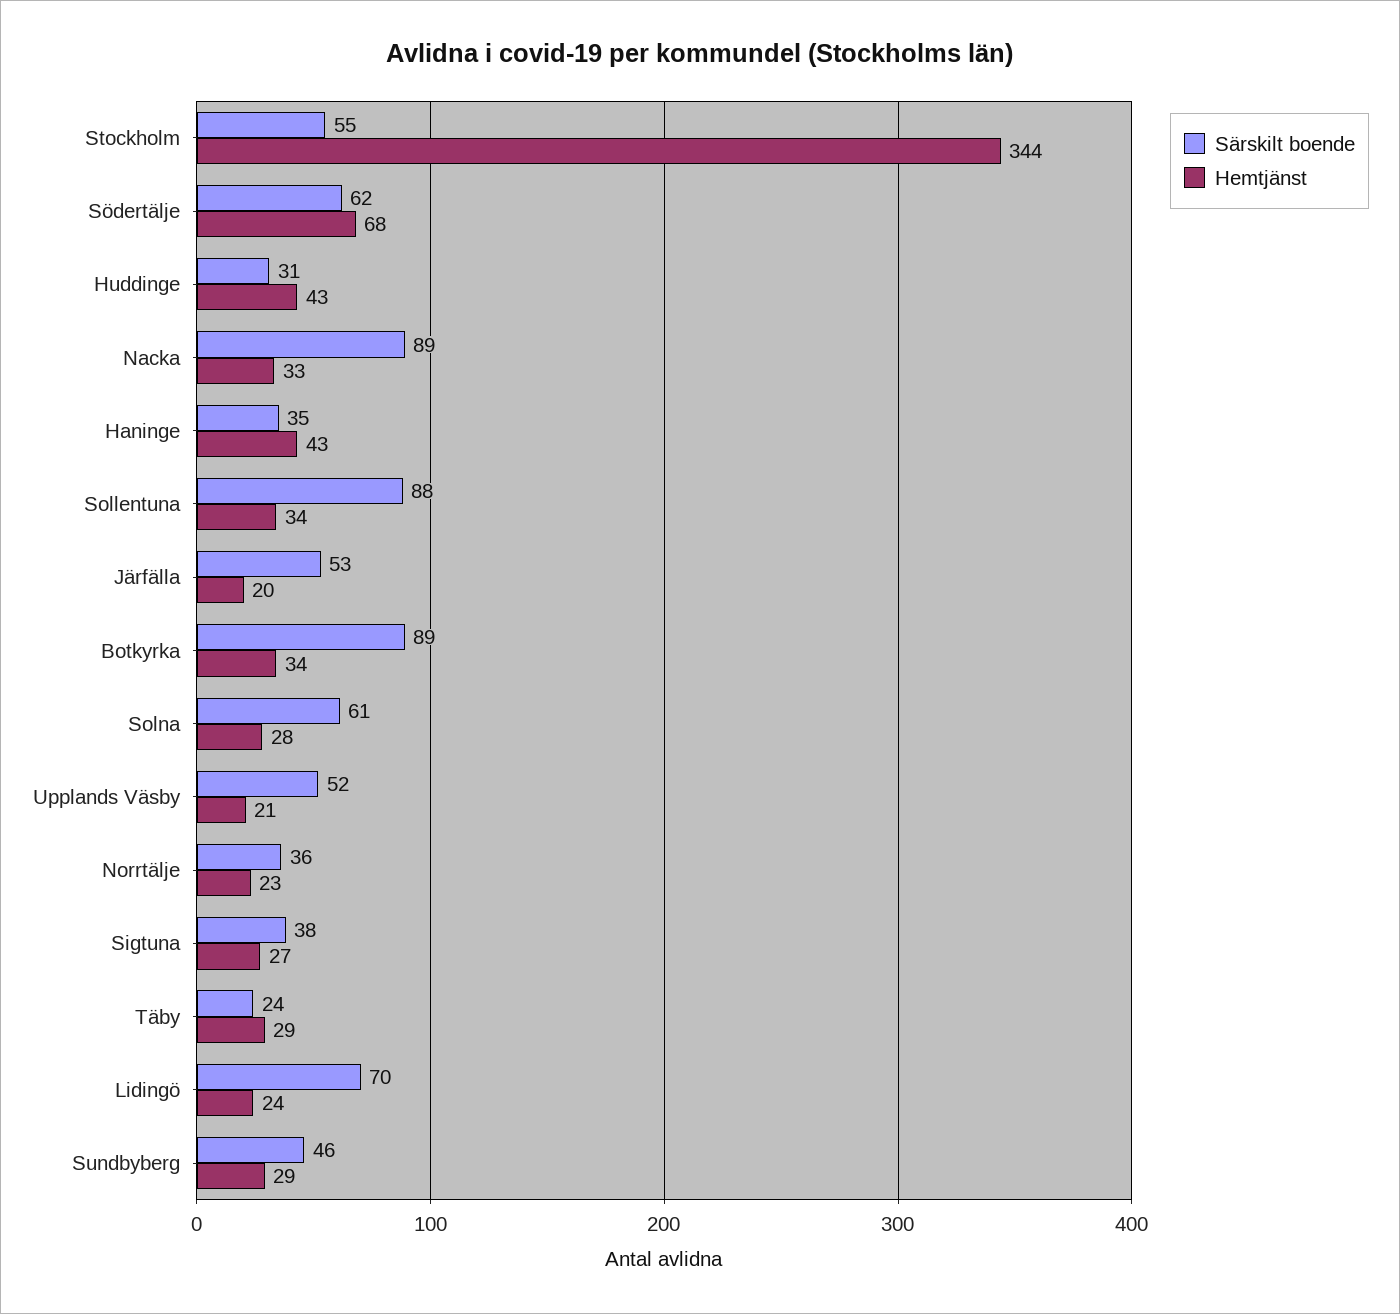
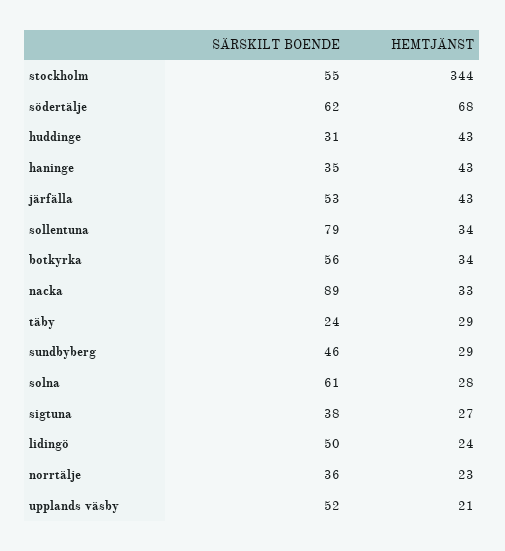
Särskilt boende, Sollentuna: 88 -> 79
Hemtjänst, Järfälla: 20 -> 43
Särskilt boende, Botkyrka: 89 -> 56
Särskilt boende, Lidingö: 70 -> 50

